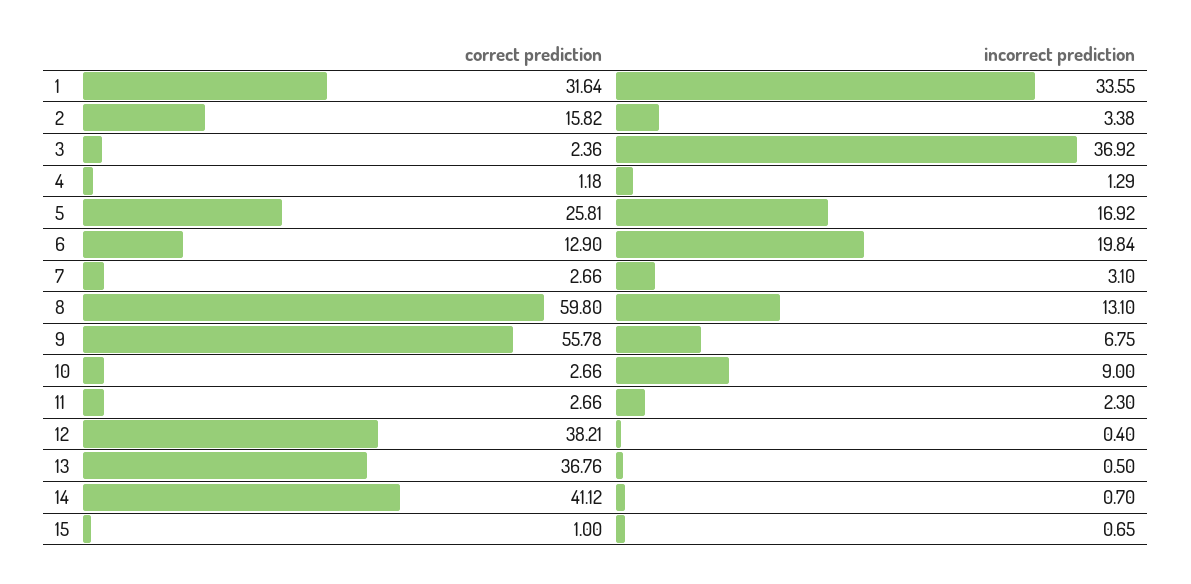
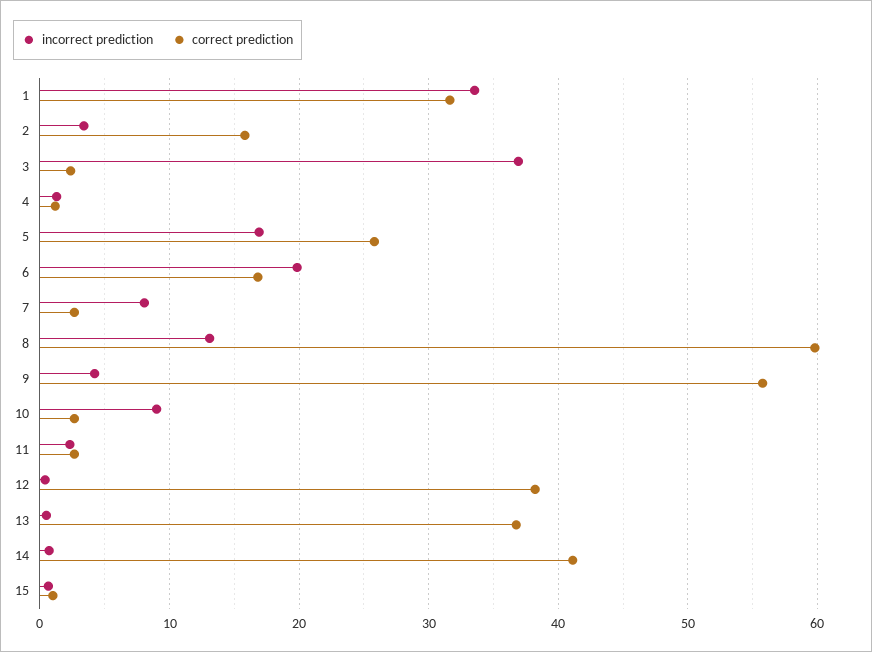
correct prediction, 6: 12.9 -> 17
incorrect prediction, 7: 3.1 -> 8
incorrect prediction, 9: 6.75 -> 4

